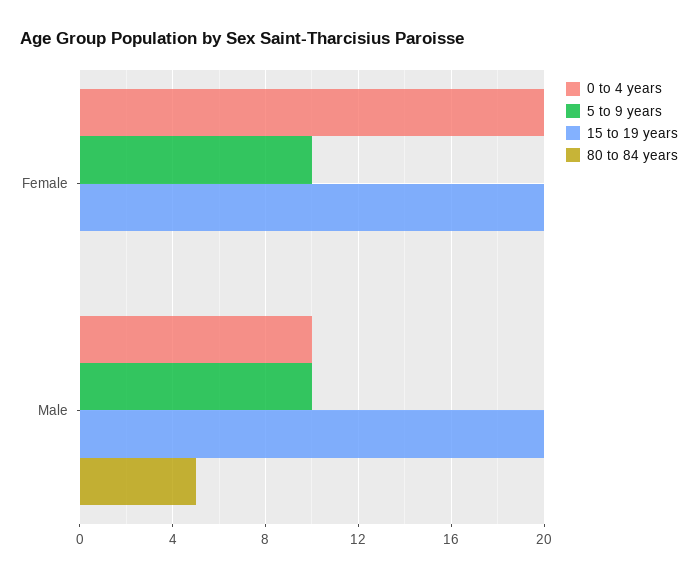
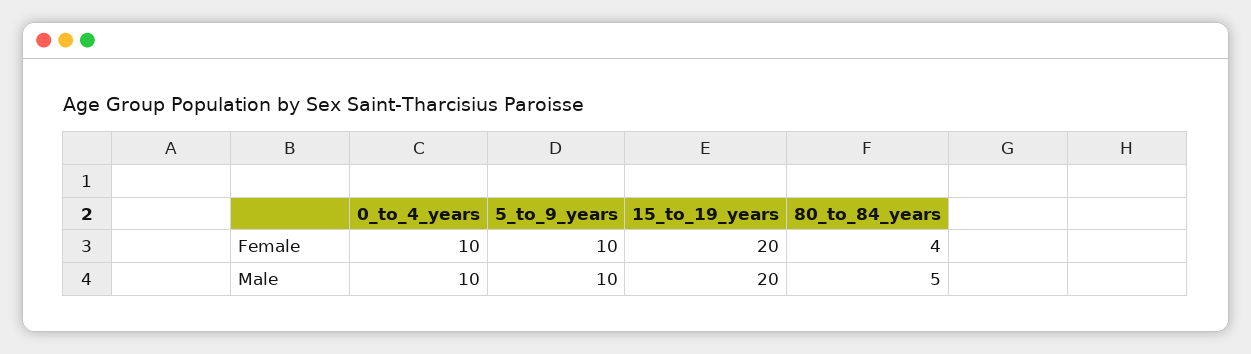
0 to 4 years, Female: 20 -> 10
80 to 84 years, Female: 0 -> 4

